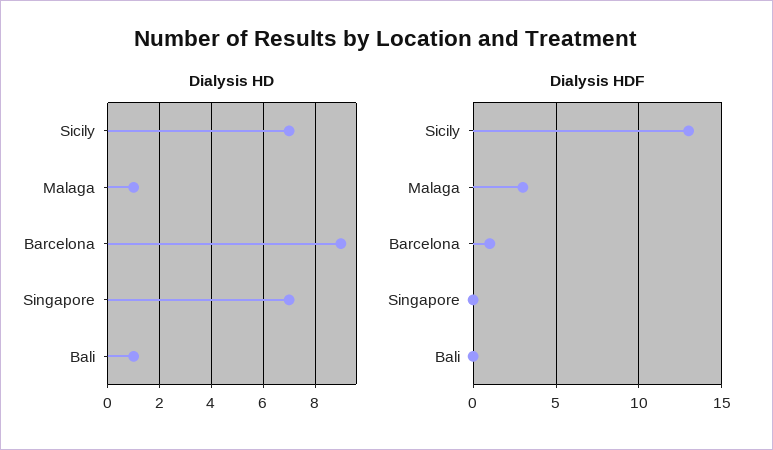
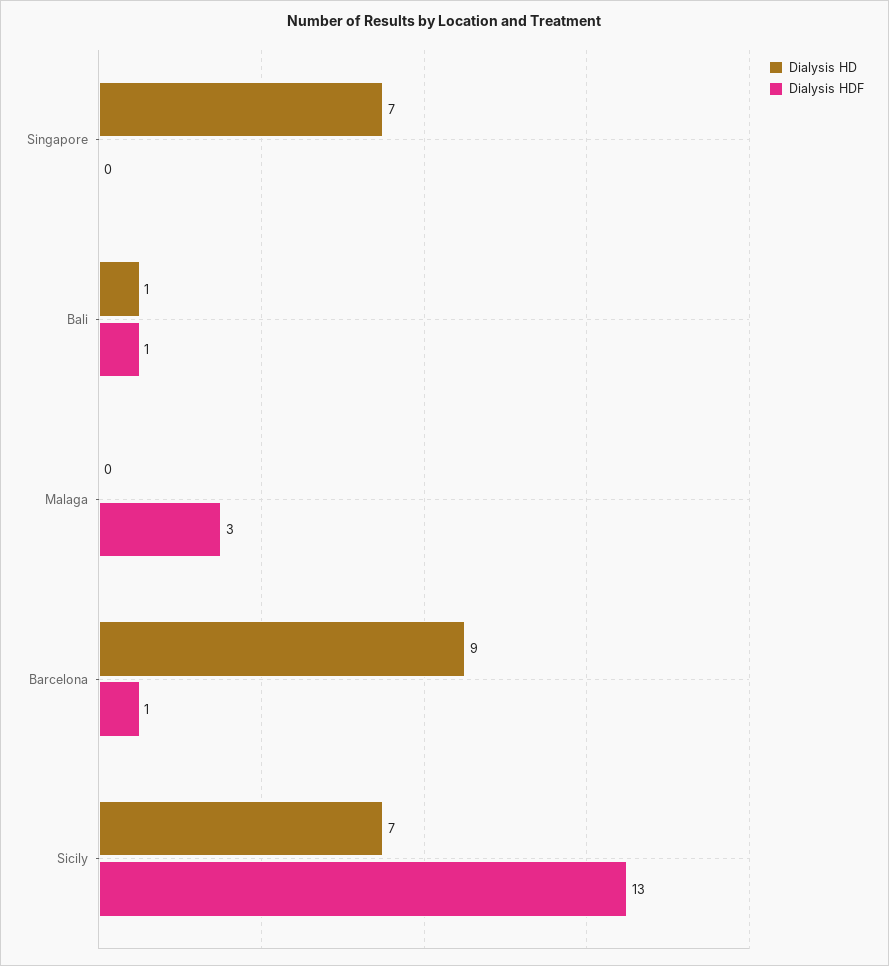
Dialysis HD, Malaga: 1 -> 0
Dialysis HDF, Bali: 0 -> 1

